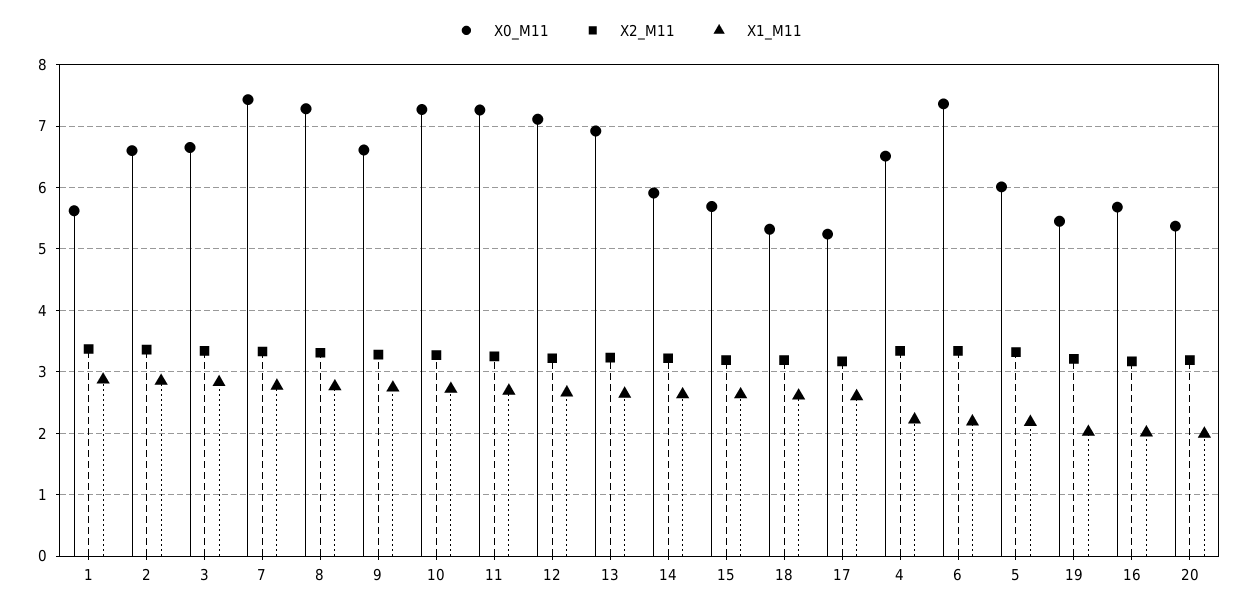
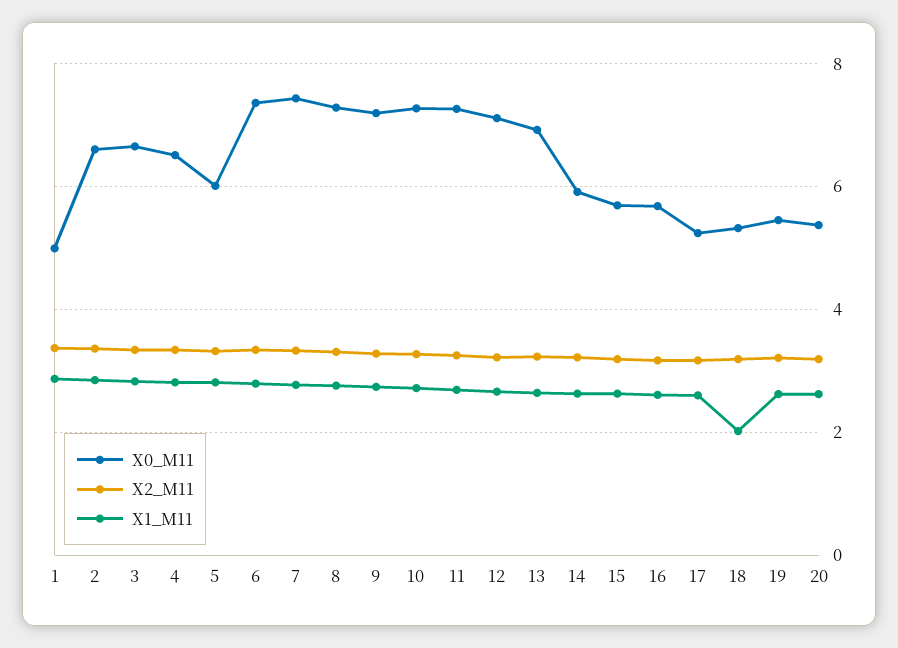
X0_M11, 1: 5.6 -> 5
X0_M11, 9: 6.6 -> 7.2
X1_M11, 18: 2.6 -> 2
X1_M11, 4: 2.2 -> 2.8
X1_M11, 6: 2.2 -> 2.8
X1_M11, 5: 2.2 -> 2.8
X1_M11, 19: 2 -> 2.6
X1_M11, 16: 2 -> 2.6
X1_M11, 20: 2 -> 2.6

